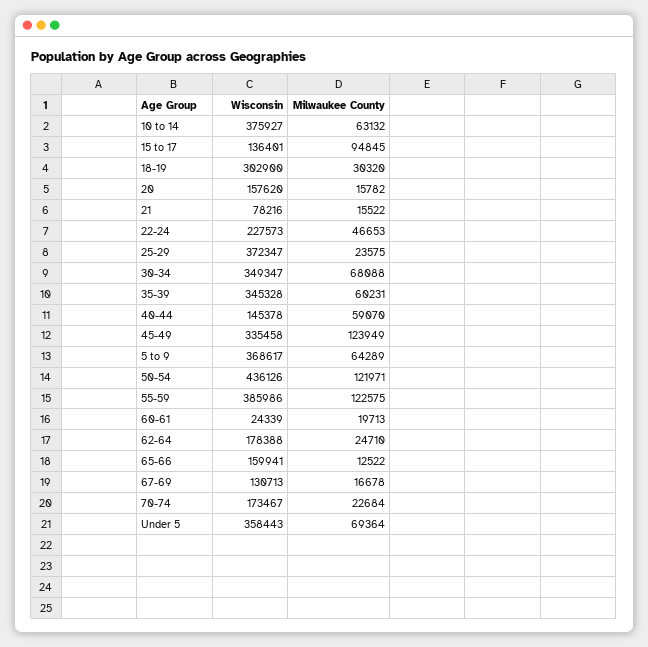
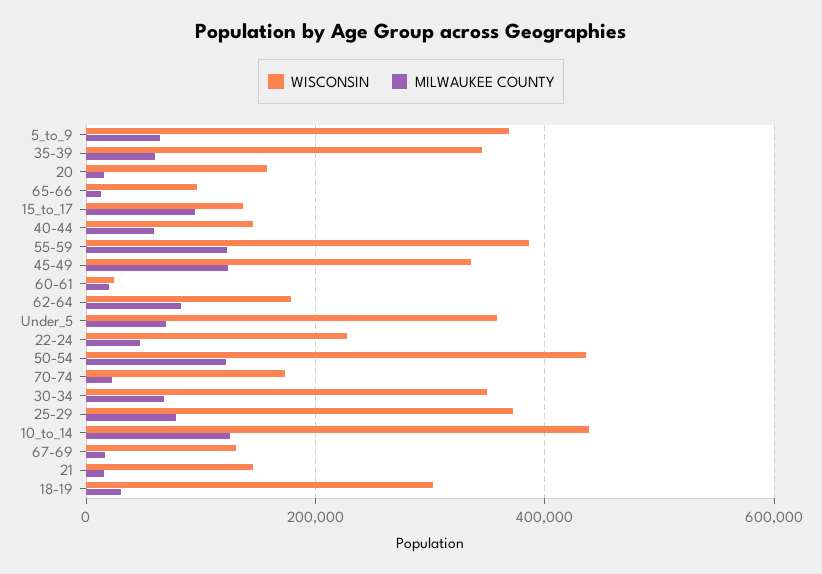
Wisconsin, 10 to 14: 375927 -> 440000
Milwaukee County, 10 to 14: 63132 -> 120000
Wisconsin, 21: 78216 -> 140000
Milwaukee County, 25-29: 23575 -> 80000
Milwaukee County, 62-64: 24710 -> 80000
Wisconsin, 65-66: 159941 -> 100000

